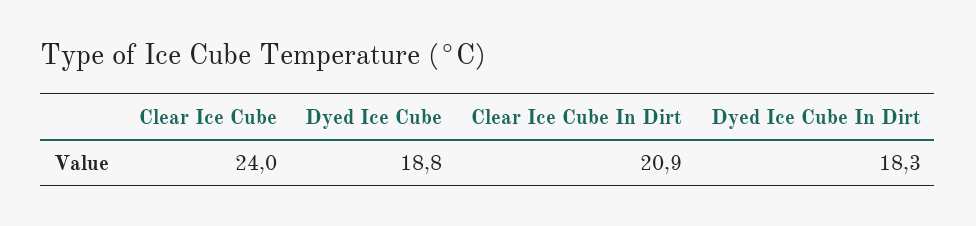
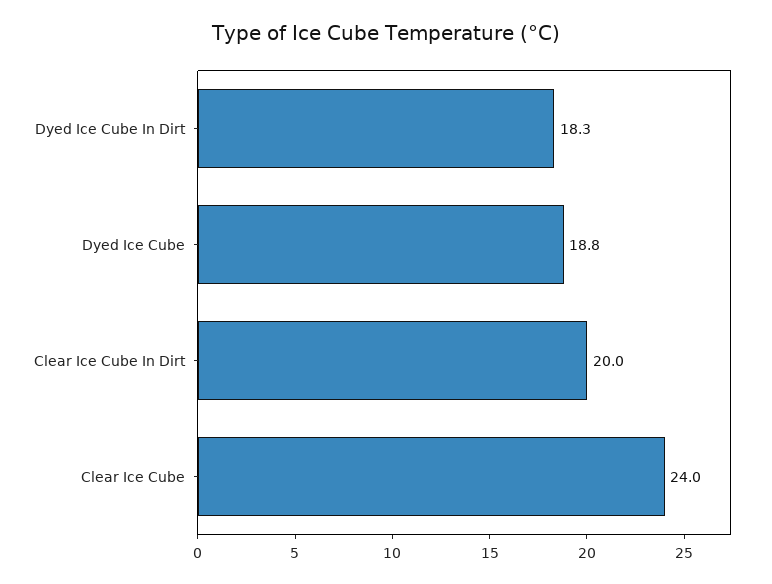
Clear Ice Cube In Dirt: 20.9 -> 20

